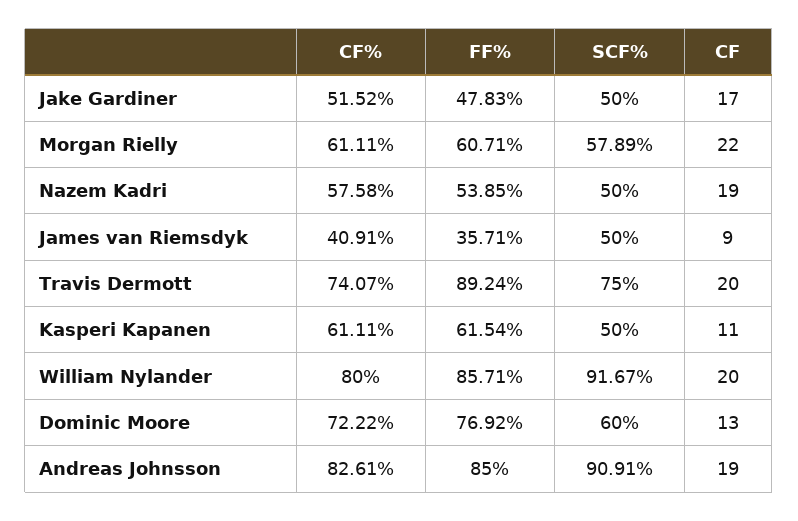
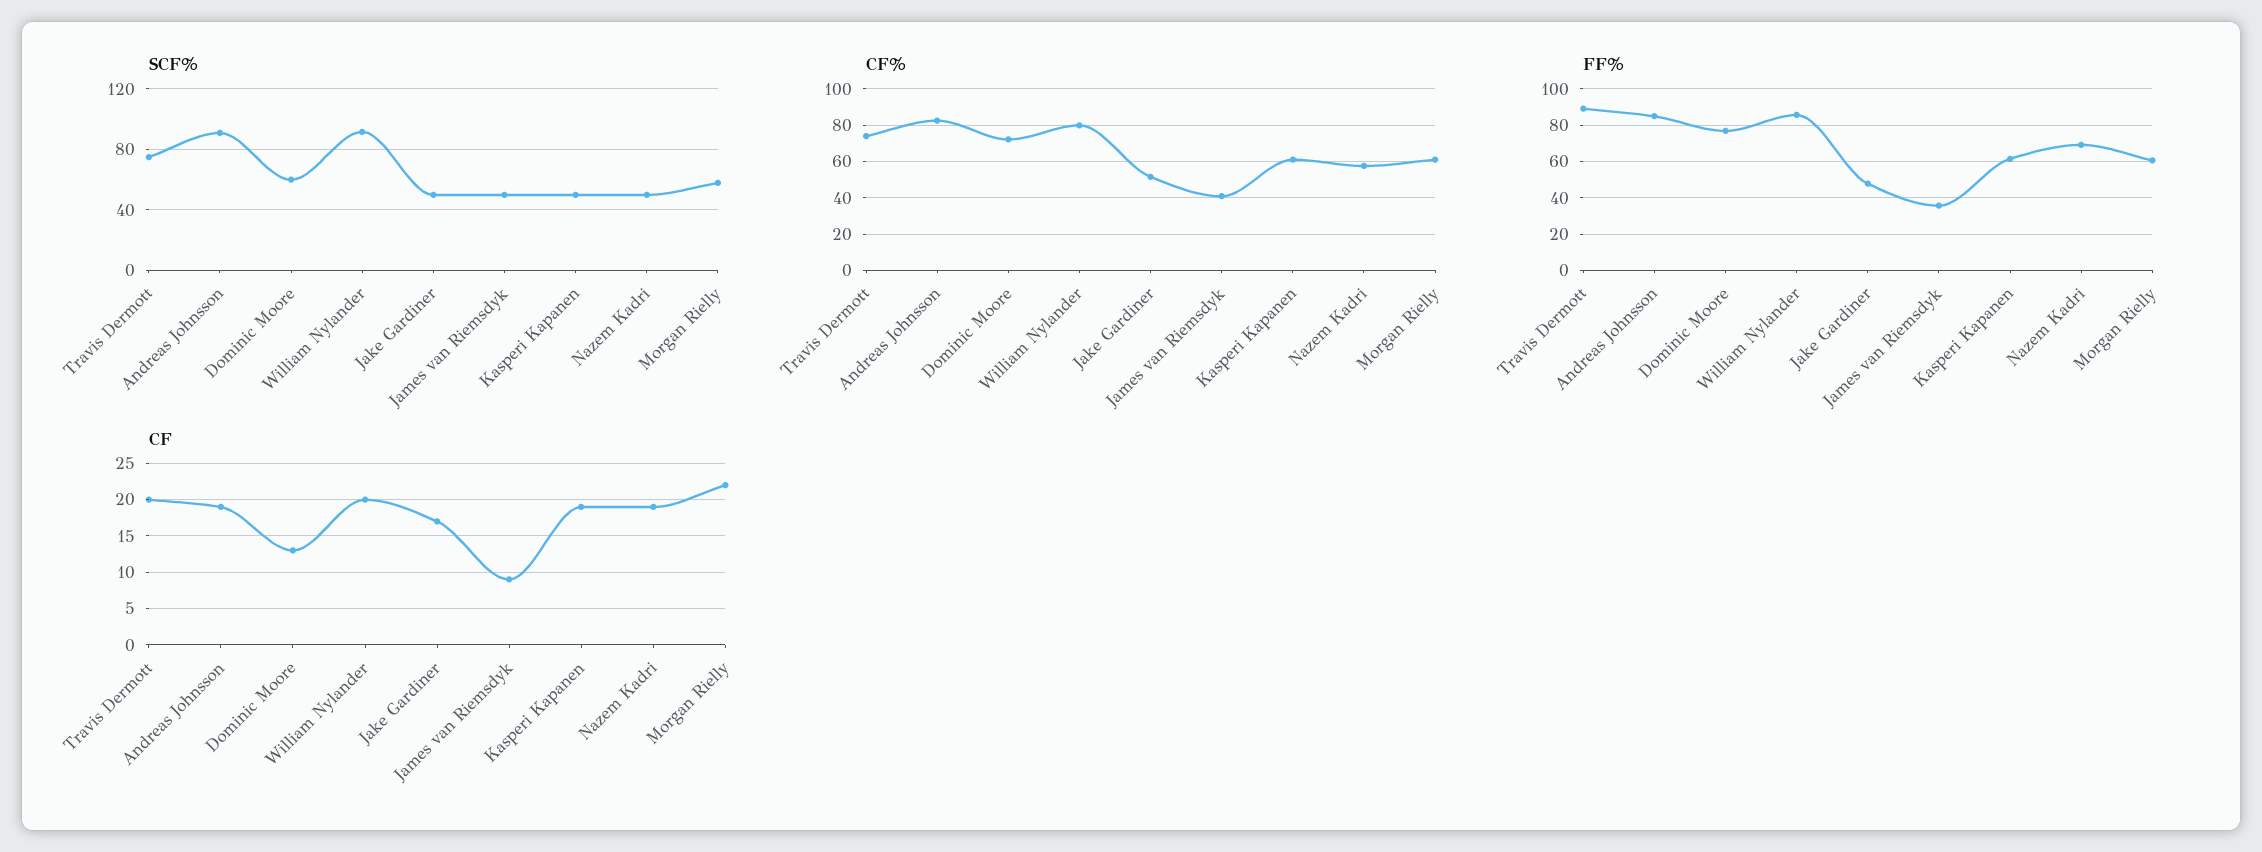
FF%, Nazem Kadri: 53.85 -> 70
CF, Kasperi Kapanen: 11 -> 19

